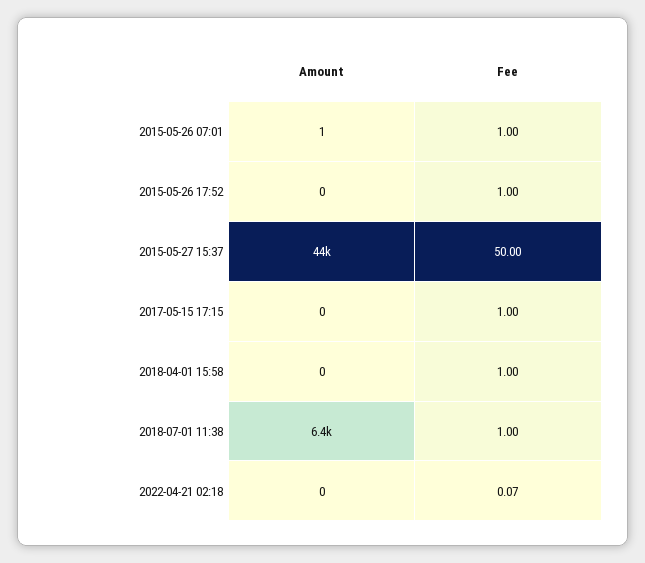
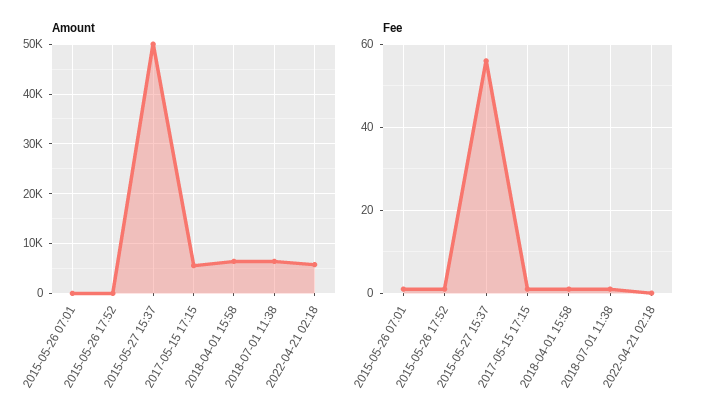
Amount, 2015-05-27 15:37: 44000 -> 50000
Fee, 2015-05-27 15:37: 50 -> 56
Amount, 2017-05-15 17:15: 0 -> 6000
Amount, 2018-04-01 15:58: 0 -> 6000
Amount, 2022-04-21 02:18: 0 -> 6000

